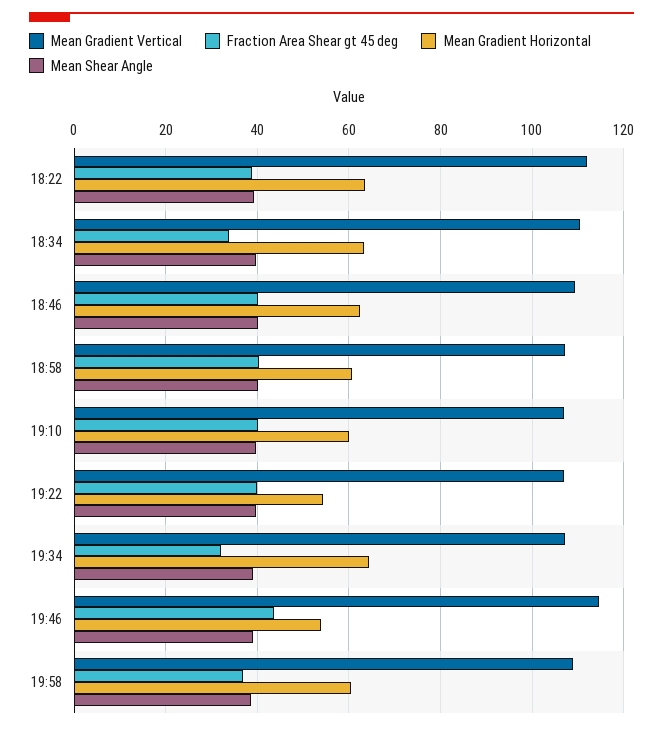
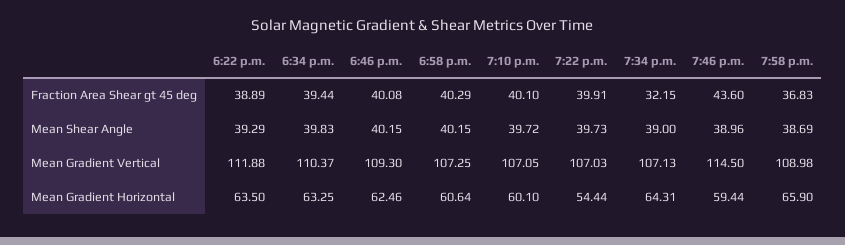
Fraction Area Shear gt 45 deg, 18:34: 34 -> 39.44
Mean Gradient Horizontal, 19:46: 54 -> 59.44
Mean Gradient Horizontal, 19:58: 60 -> 65.9

